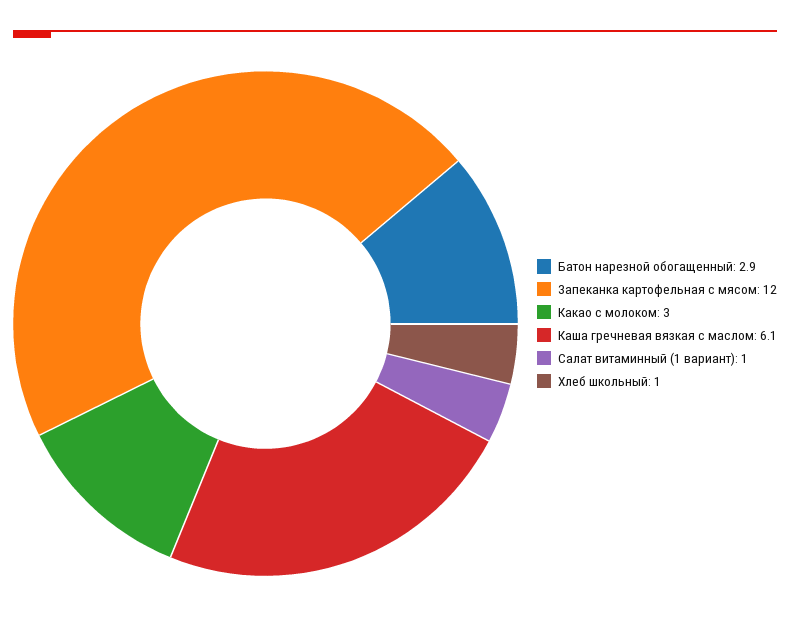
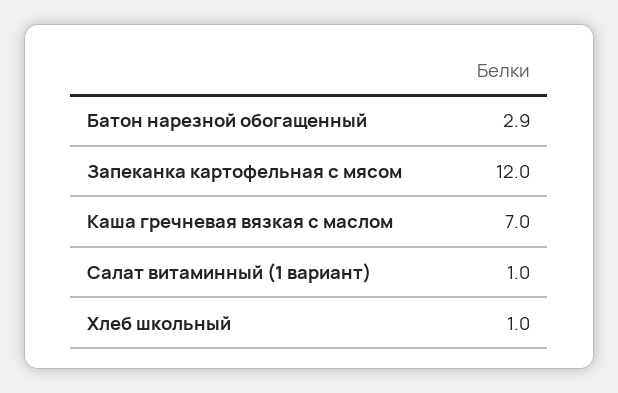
Какао с молоком: 3 -> none
Каша гречневая вязкая с маслом: 6.1 -> 7

